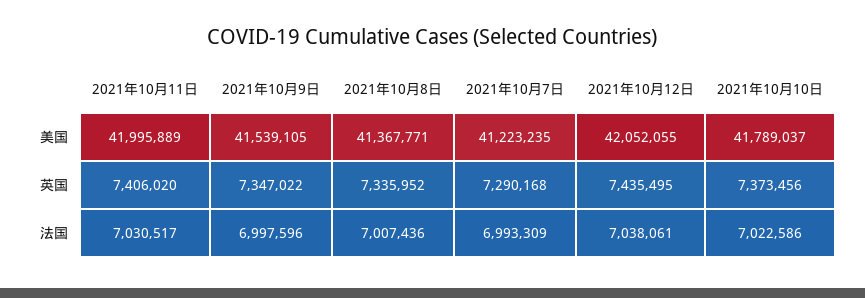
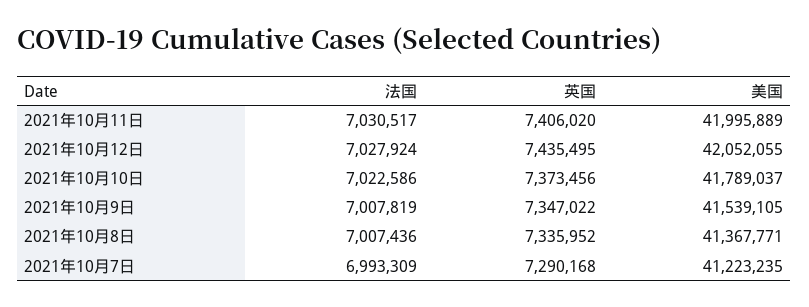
2021年10月9日, 法国: 6997596 -> 7007819
2021年10月12日, 法国: 7038061 -> 7027924

